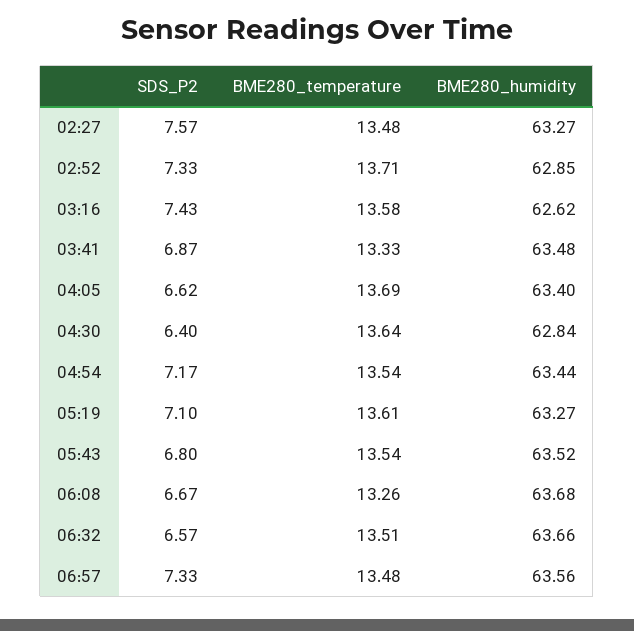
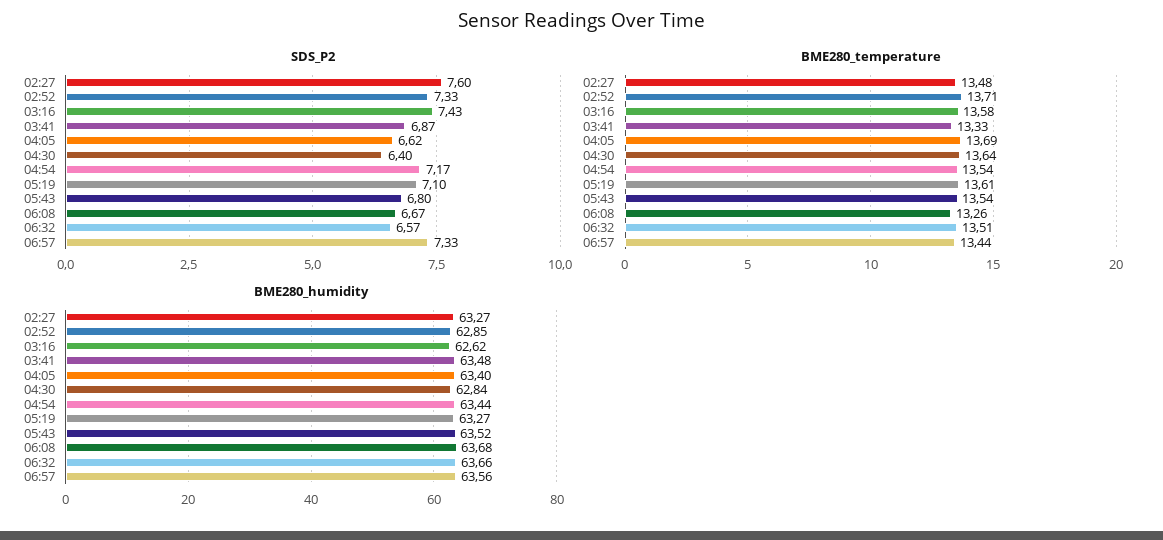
SDS_P2, 02:27: 7.57 -> 7.6
BME280_temperature, 06:57: 13.48 -> 13.44

